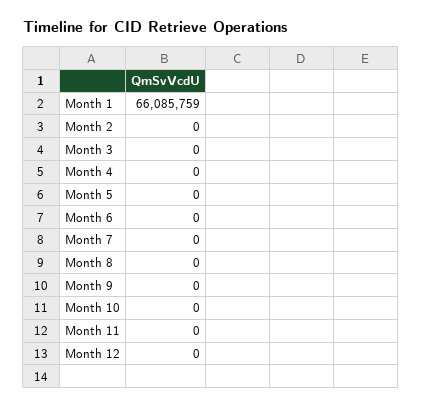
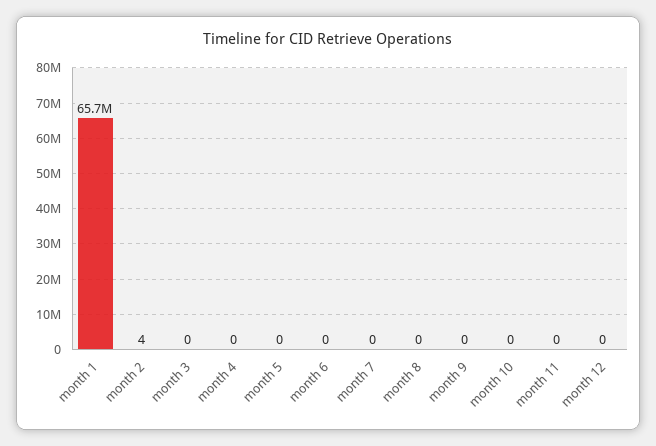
Month 1: 66085759 -> 65700000
Month 2: 0 -> 4

